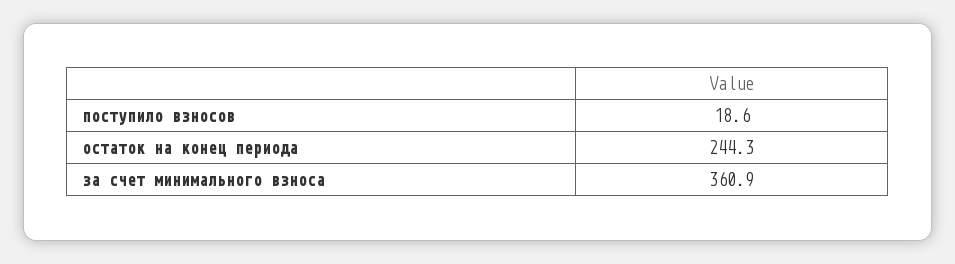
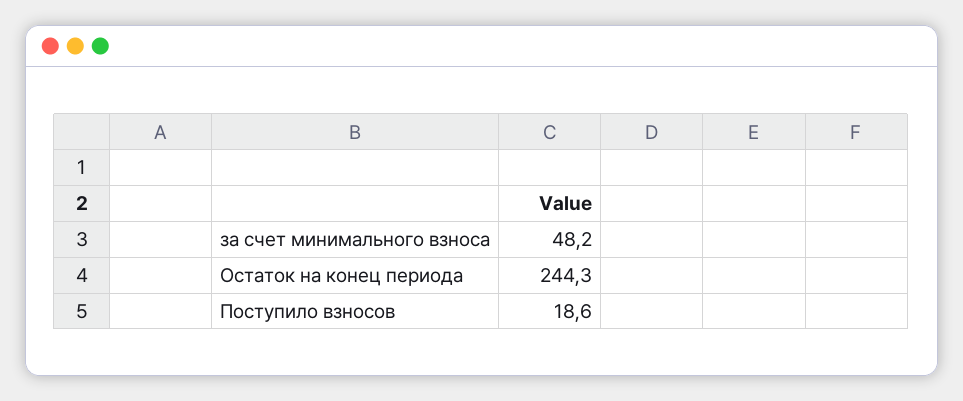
за счет минимального взноса: 360.9 -> 48.2

